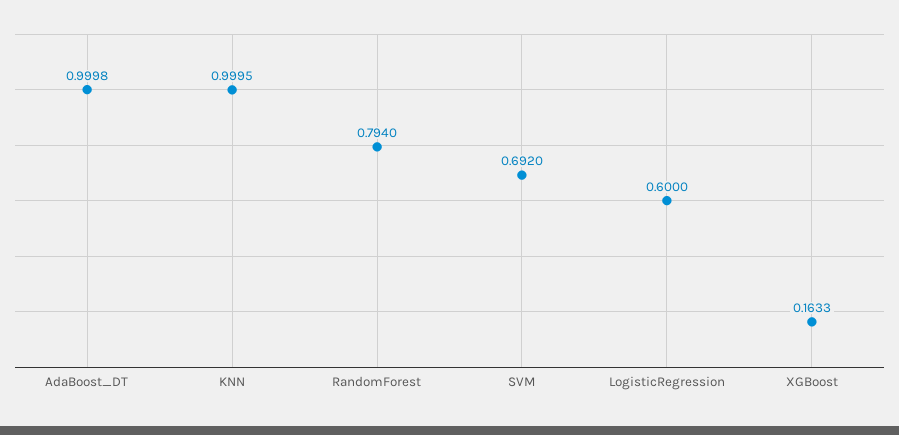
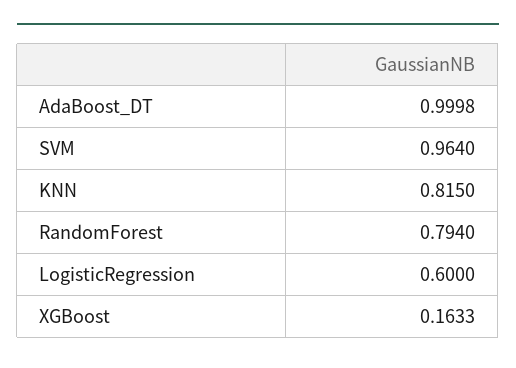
KNN: 0.9995 -> 0.815
SVM: 0.692 -> 0.964

